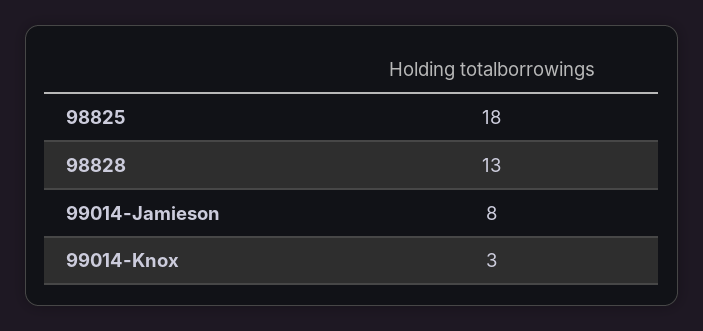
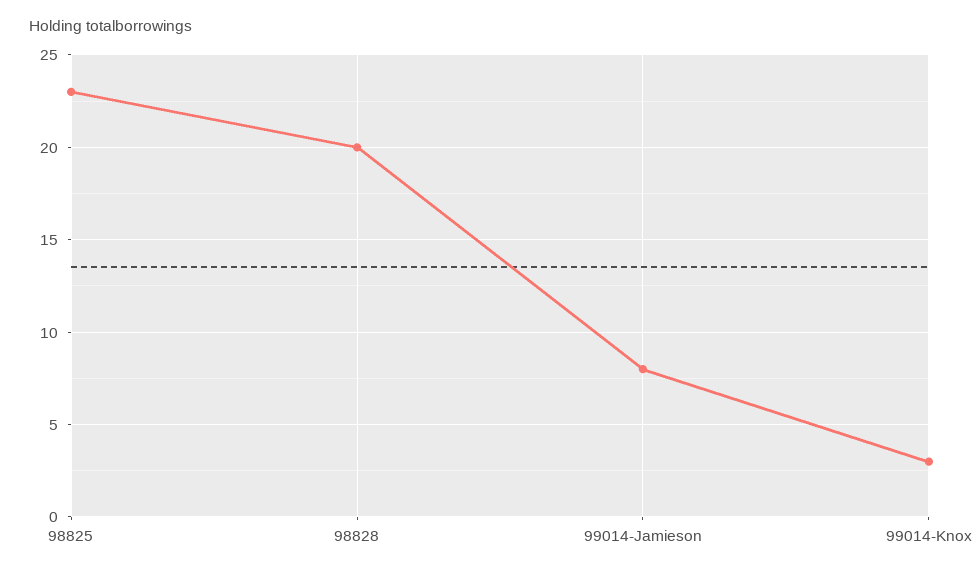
98825: 18 -> 23
98828: 13 -> 20

